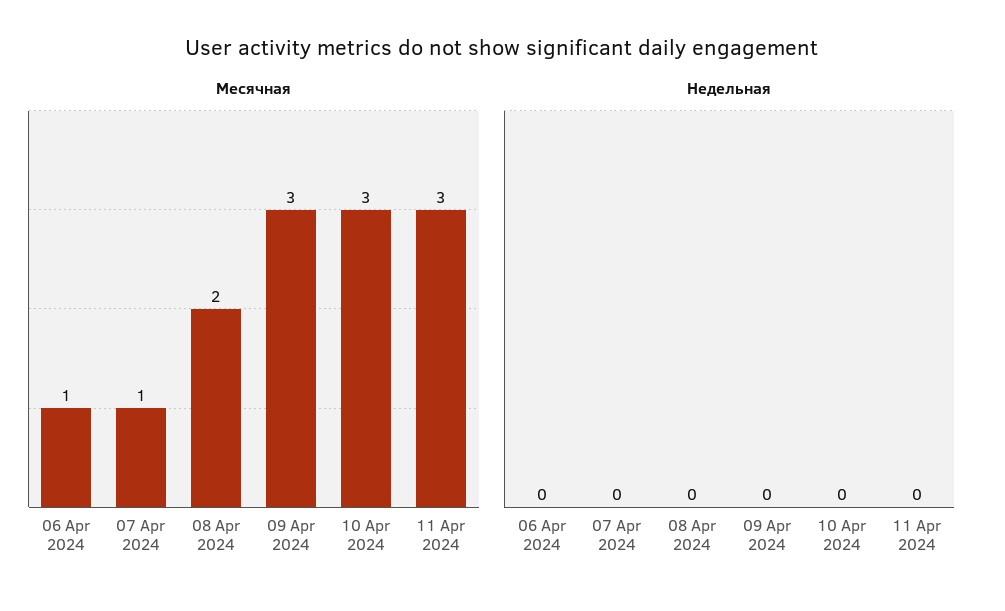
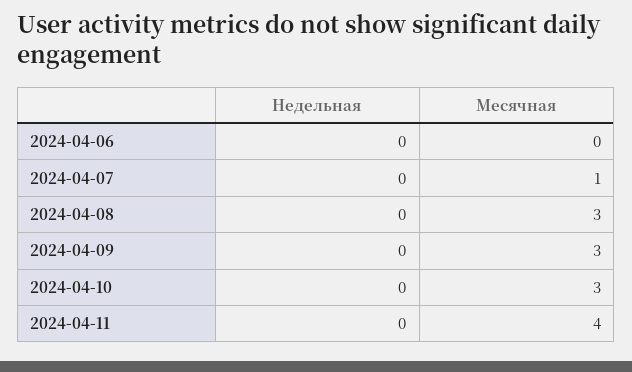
Месячная, 06 Apr 2024: 1 -> 0
Месячная, 08 Apr 2024: 2 -> 3
Месячная, 11 Apr 2024: 3 -> 4

